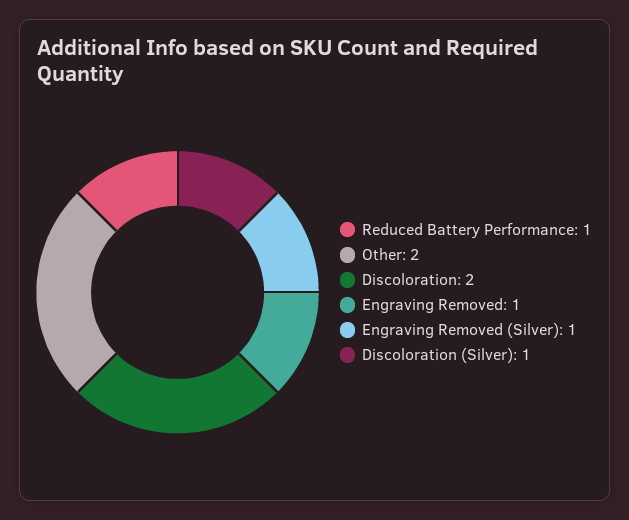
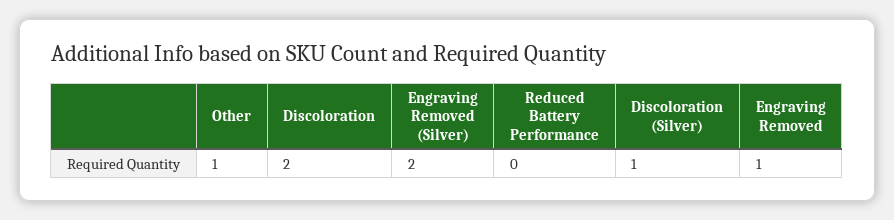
Reduced Battery Performance: 1 -> 0
Other: 2 -> 1
Engraving Removed (Silver): 1 -> 2

